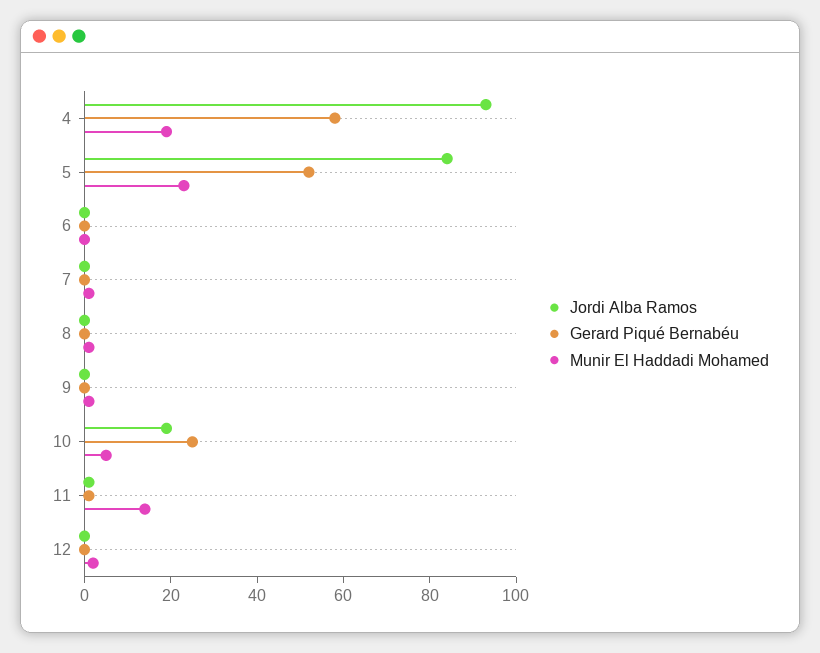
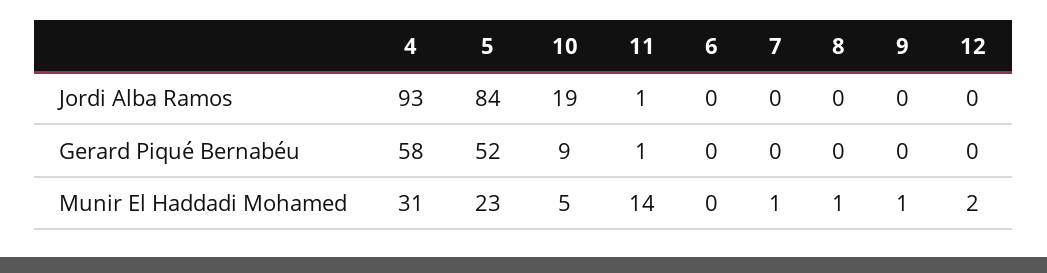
Munir El Haddadi Mohamed, 4: 20 -> 31
Gerard Piqué Bernabéu, 10: 25 -> 9

